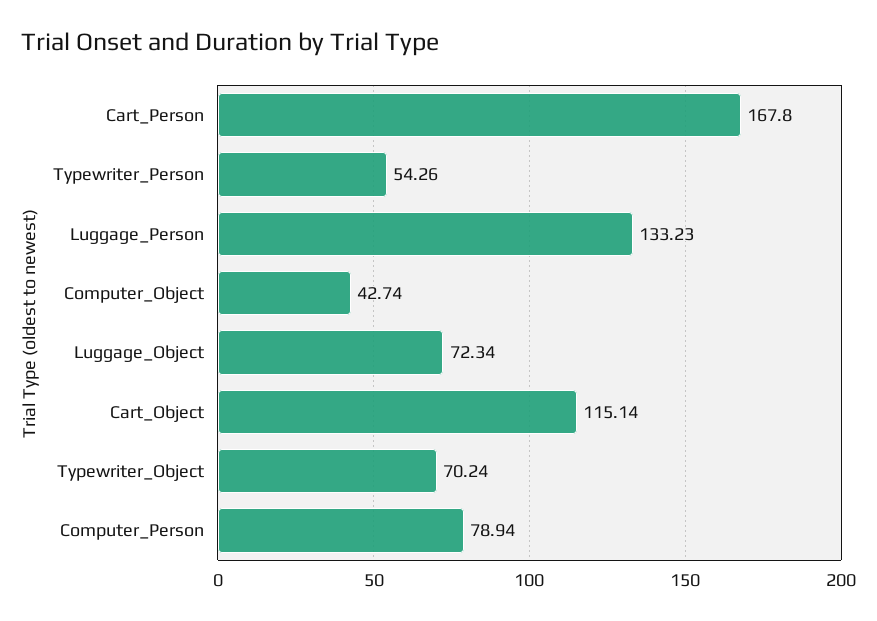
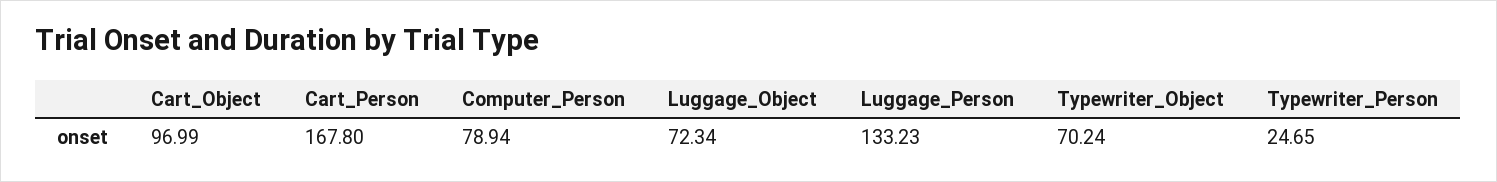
Typewriter_Person: 54.26 -> 24.65
Computer_Object: 42.74 -> none
Cart_Object: 115.14 -> 96.99

